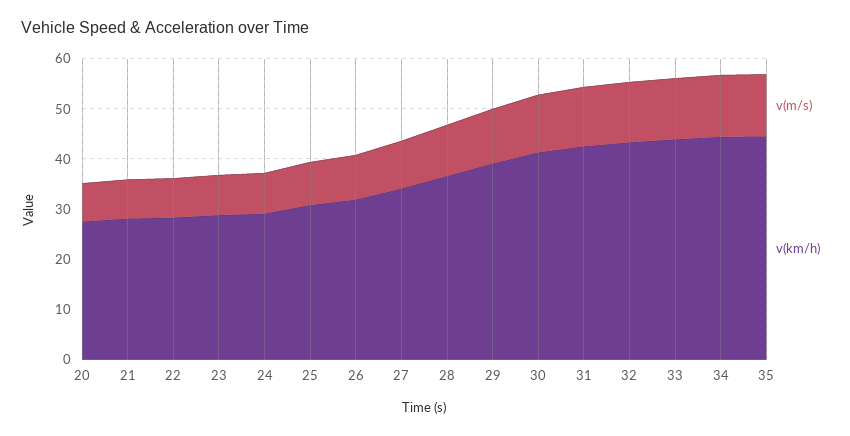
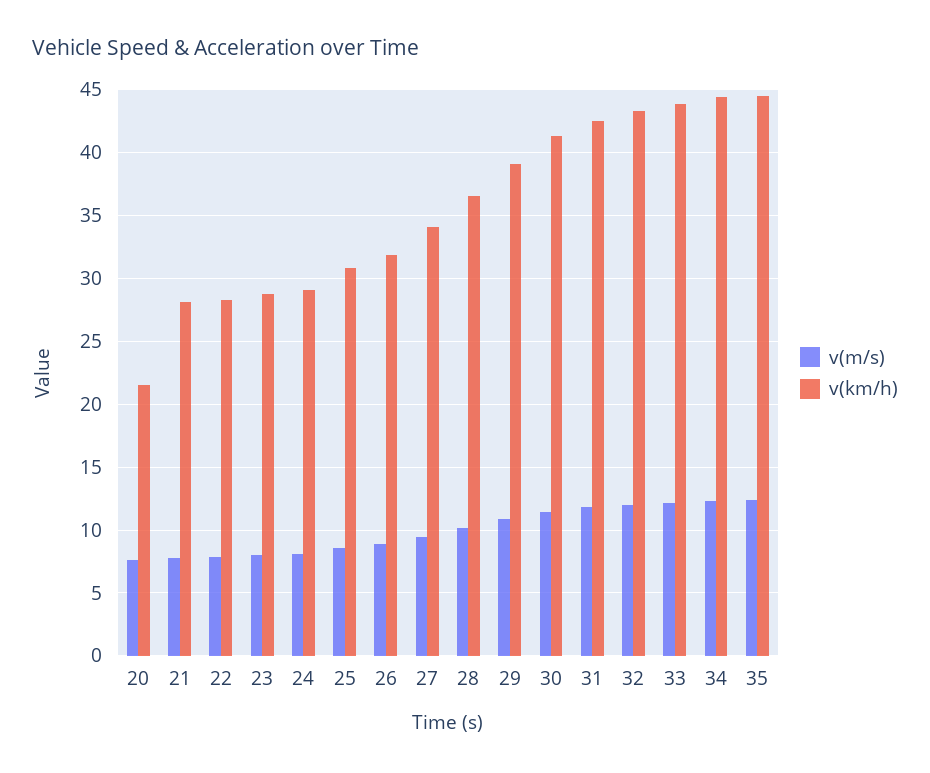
v(km/h), 20: 28 -> 21.5

